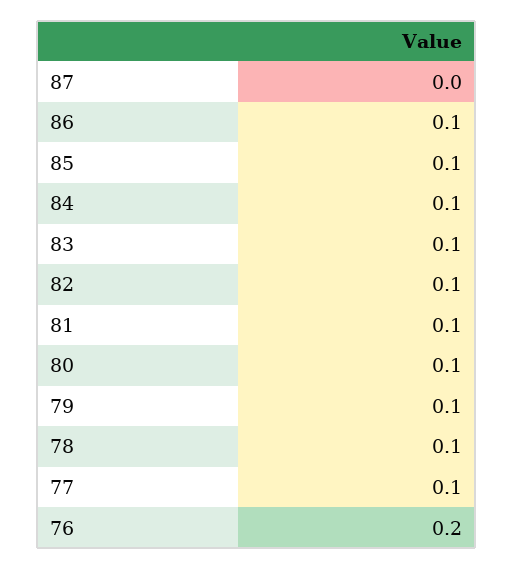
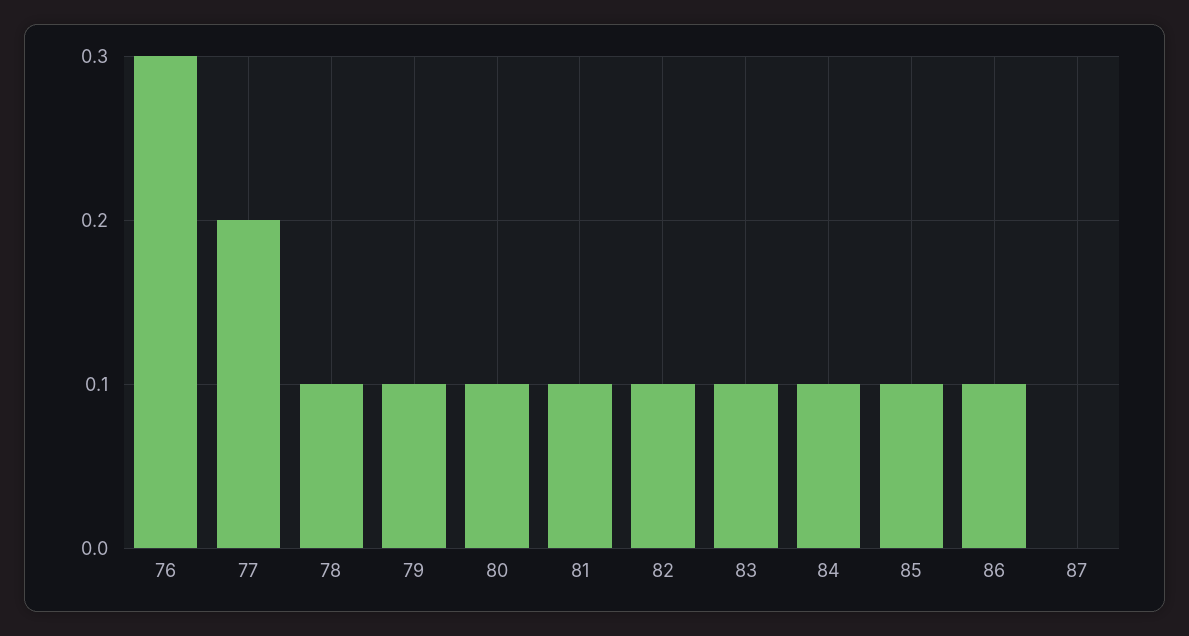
77: 0.1 -> 0.2
76: 0.2 -> 0.3

